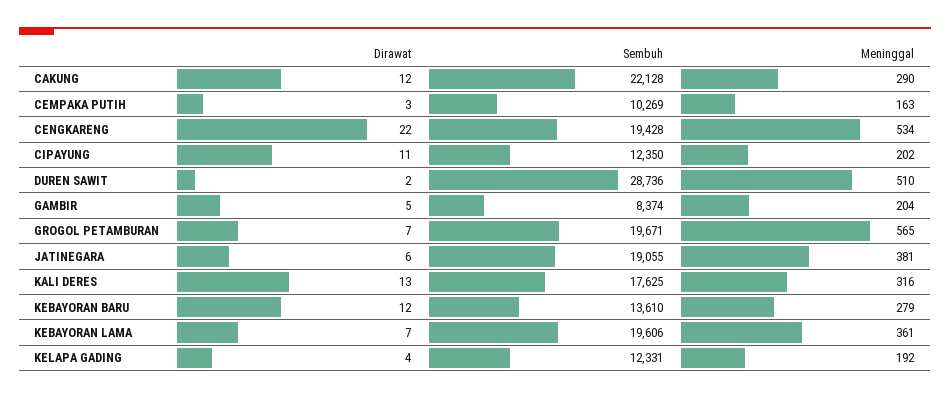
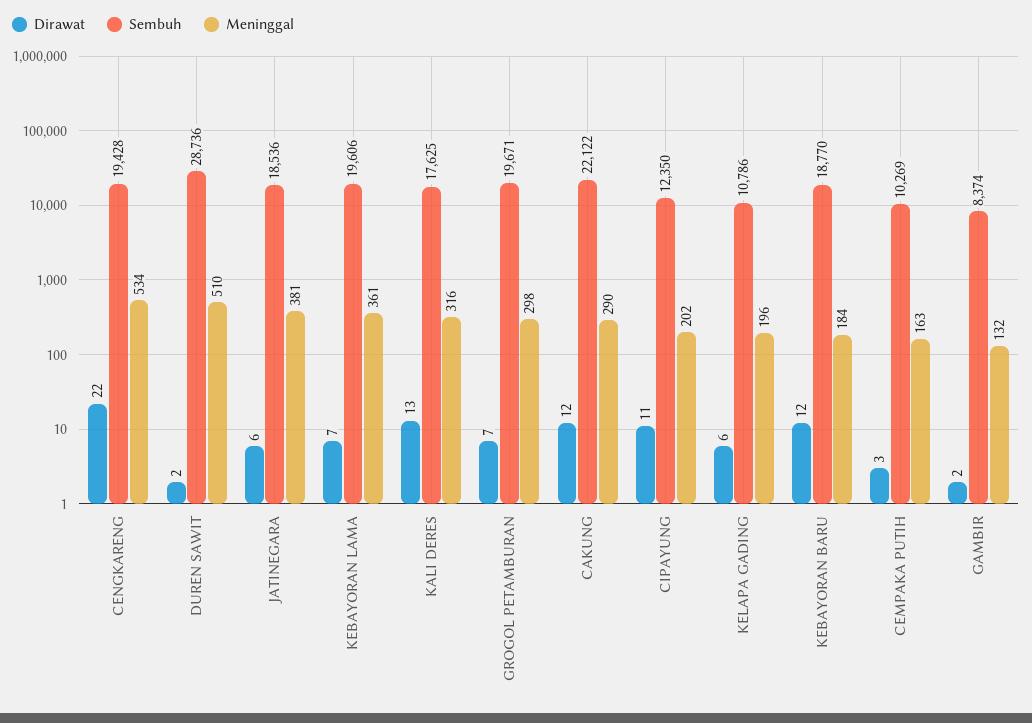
Sembuh, CAKUNG: 22128 -> 22122
Dirawat, GAMBIR: 5 -> 2
Meninggal, GAMBIR: 204 -> 132
Meninggal, GROGOL PETAMBURAN: 565 -> 298
Sembuh, JATINEGARA: 19055 -> 18536
Sembuh, KEBAYORAN BARU: 13610 -> 18770
Meninggal, KEBAYORAN BARU: 279 -> 184
Dirawat, KELAPA GADING: 4 -> 6
Sembuh, KELAPA GADING: 12331 -> 10786
Meninggal, KELAPA GADING: 192 -> 196

